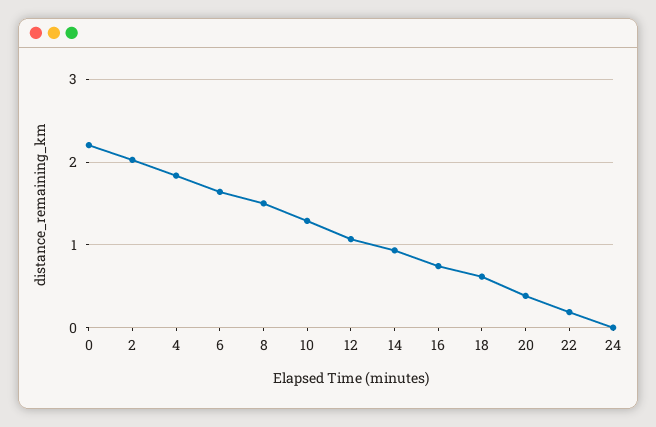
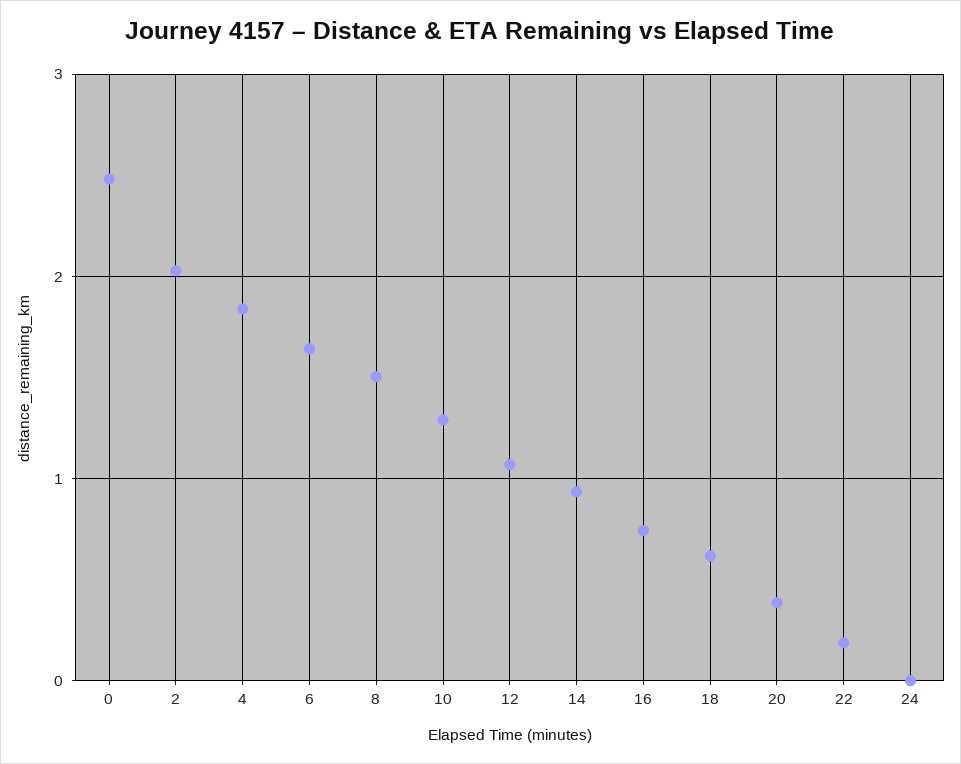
0: 2.2 -> 2.5

